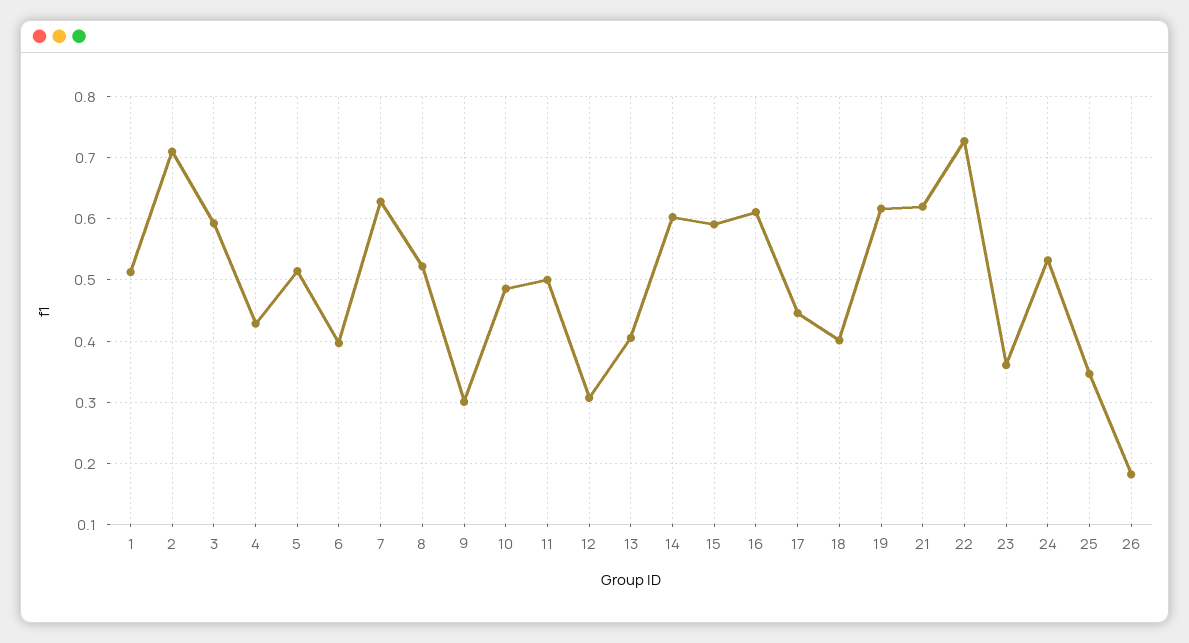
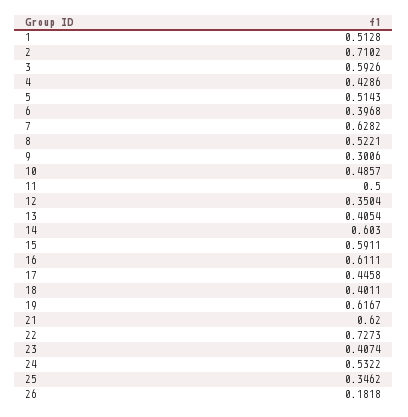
12: 0.31 -> 0.3504
23: 0.36 -> 0.4074

